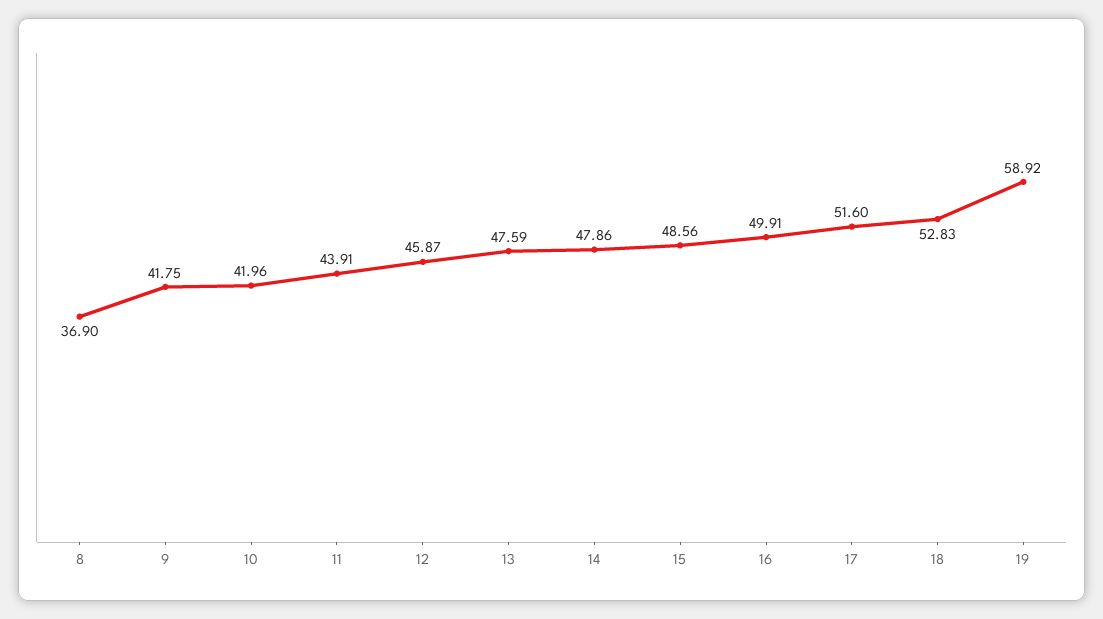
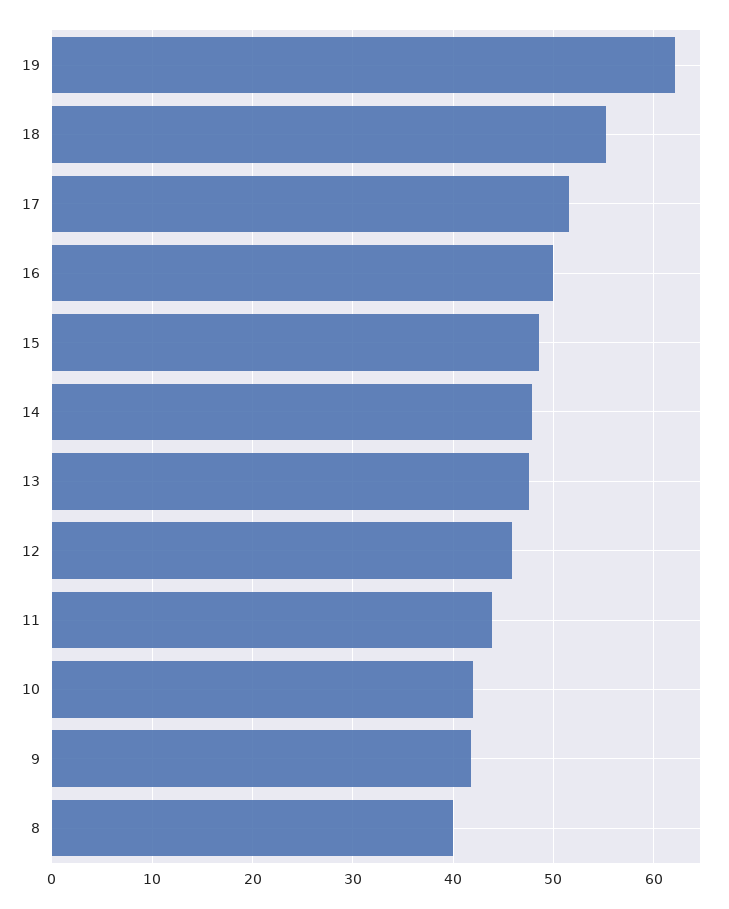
8: 36.9 -> 40
18: 52.83 -> 55
19: 58.92 -> 62

